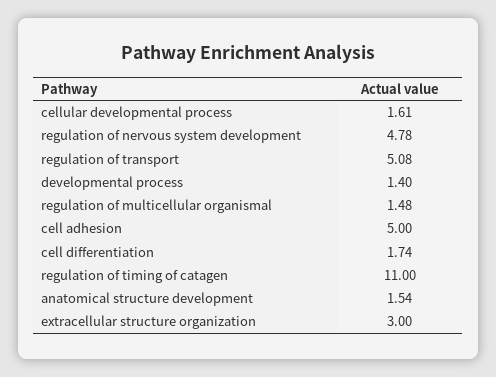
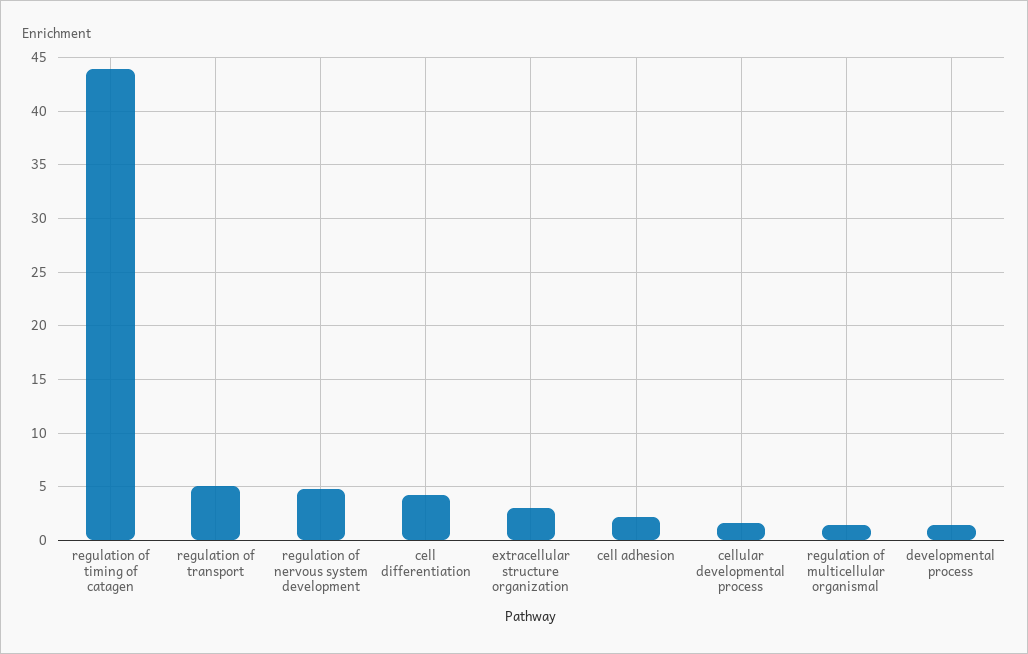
cell adhesion: 5 -> 2
cell differentiation: 1.74 -> 4
regulation of timing of catagen: 11 -> 44
anatomical structure development: 1.54 -> none

